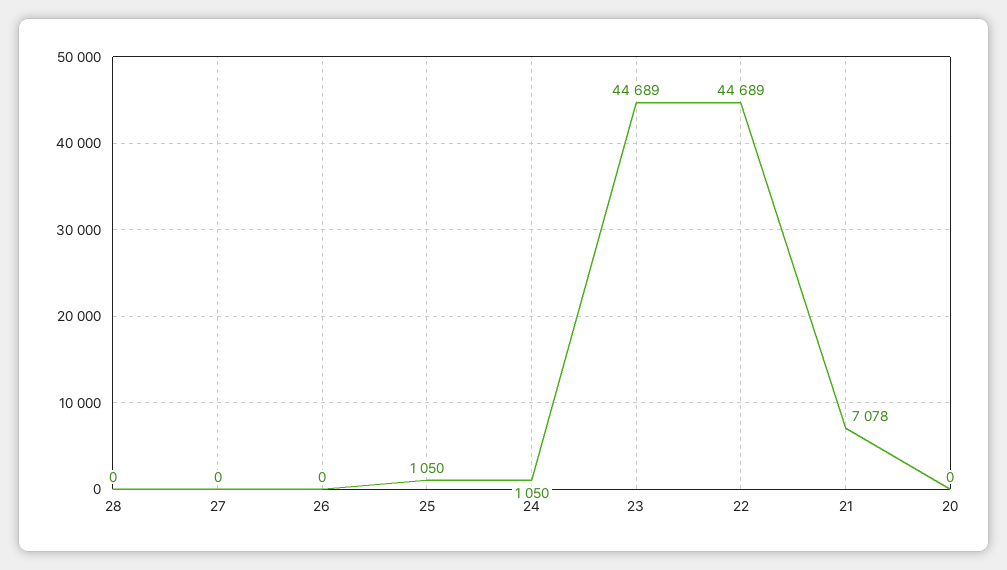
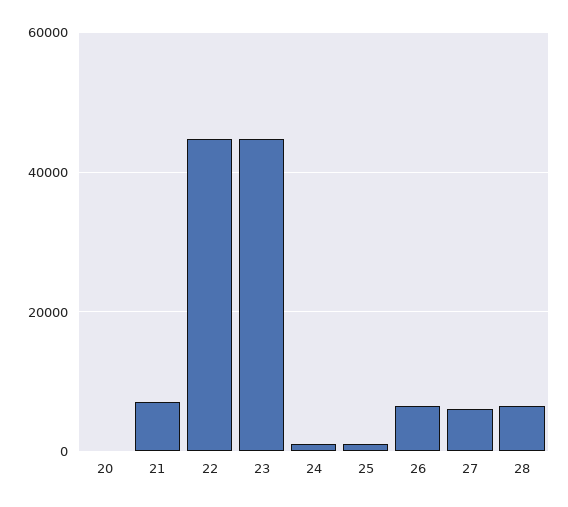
28: 0 -> 6000
27: 0 -> 6000
26: 0 -> 6000

